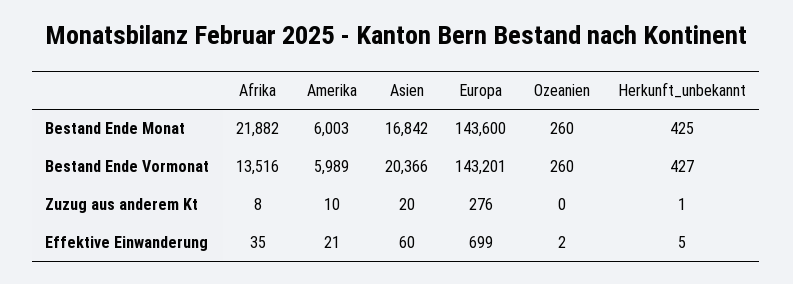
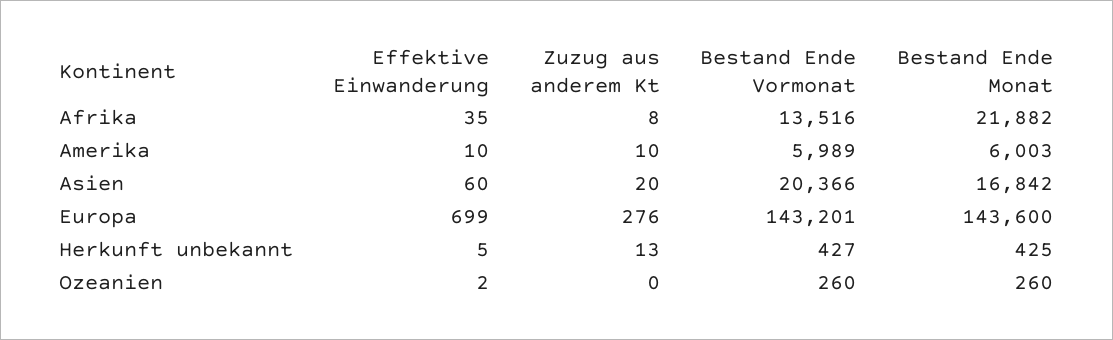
Herkunft_unbekannt, Zuzug aus anderem Kt: 1 -> 13
Amerika, Effektive Einwanderung: 21 -> 10

